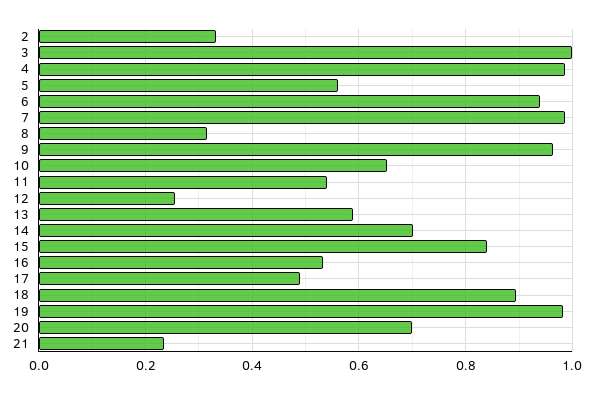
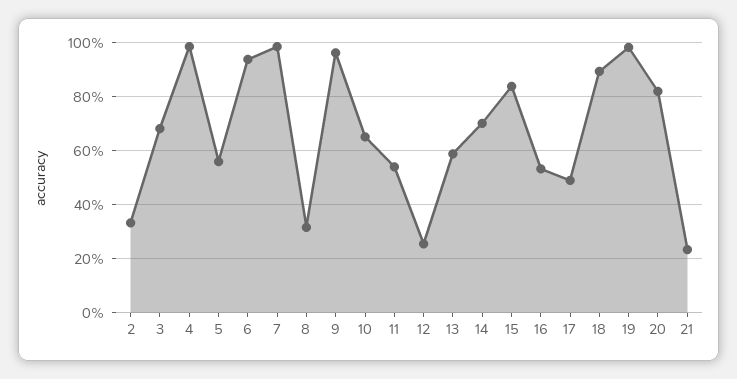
3: 1 -> 0.675
20: 0.7 -> 0.825

